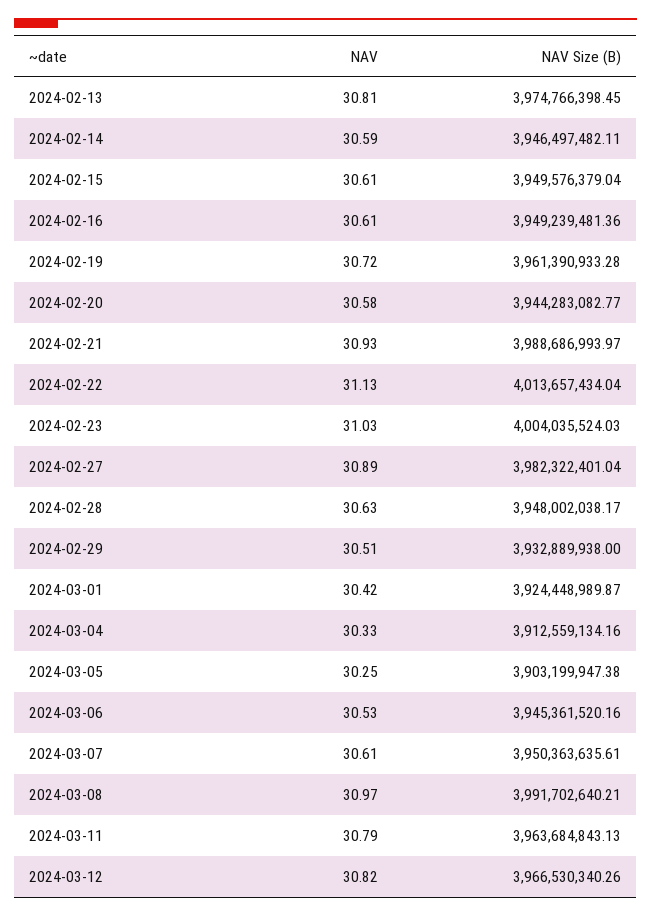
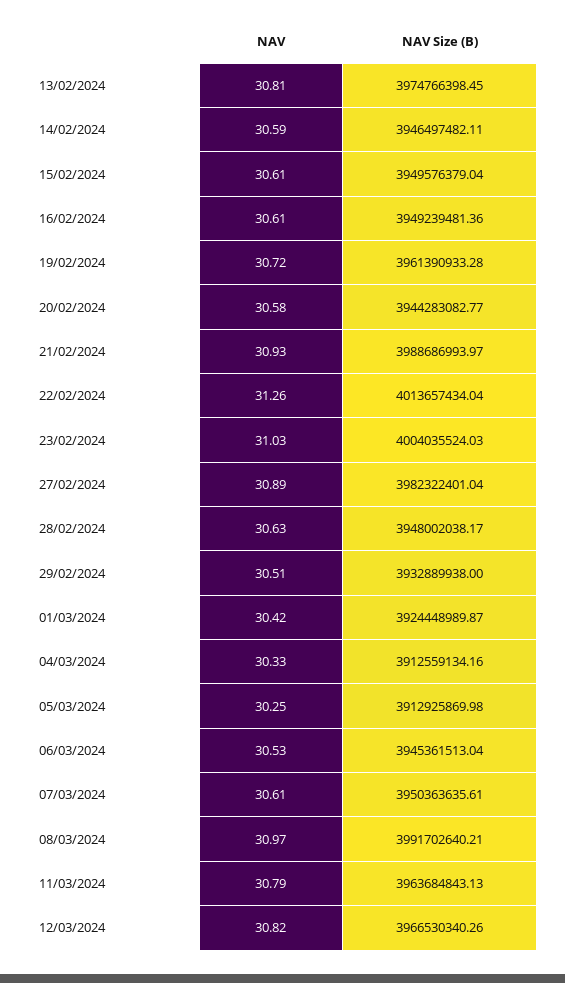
NAV, 2024-02-22: 31.13 -> 31.26
NAV Size (B), 2024-03-05: 3903199947.38 -> 3912925869.98
NAV Size (B), 2024-03-06: 3945361520.16 -> 3945361513.04

